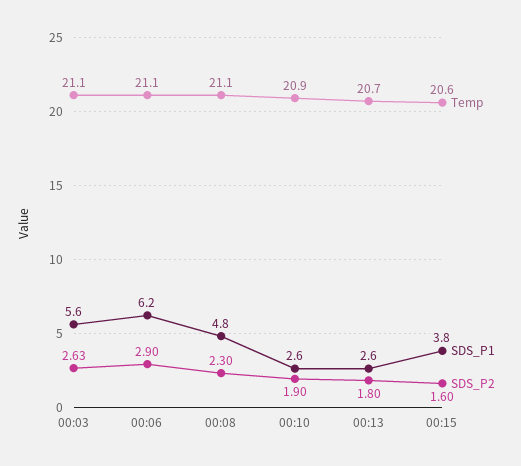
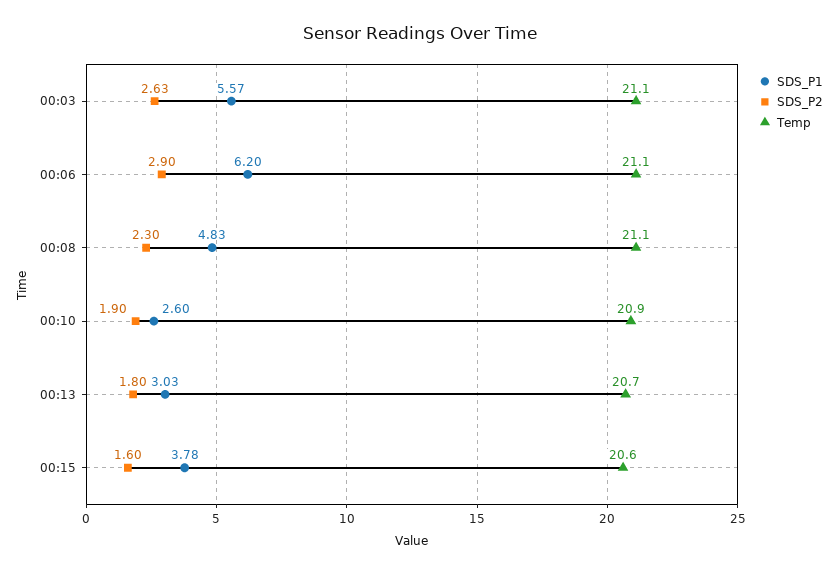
SDS_P1, 00:13: 2.6 -> 3.03

